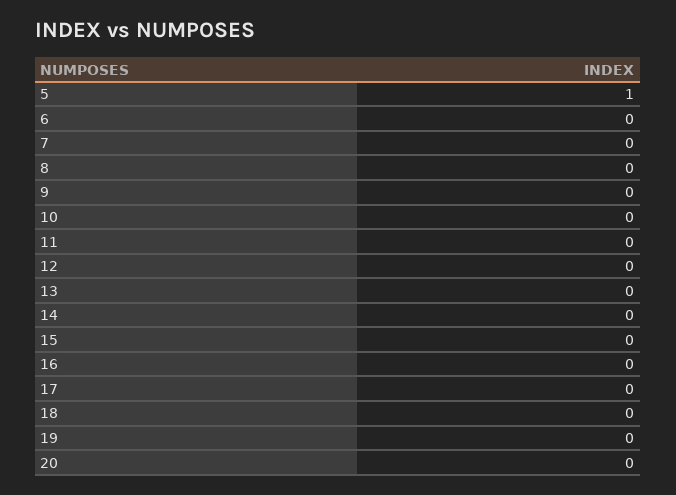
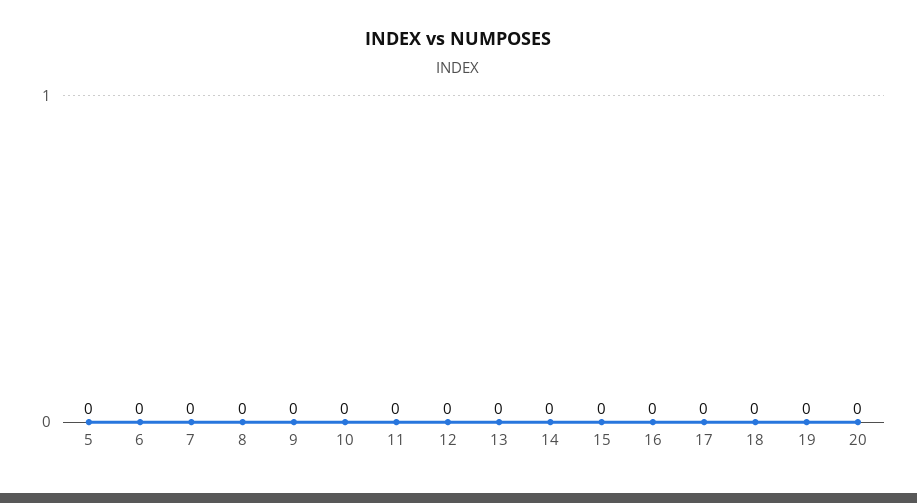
5: 1 -> 0

